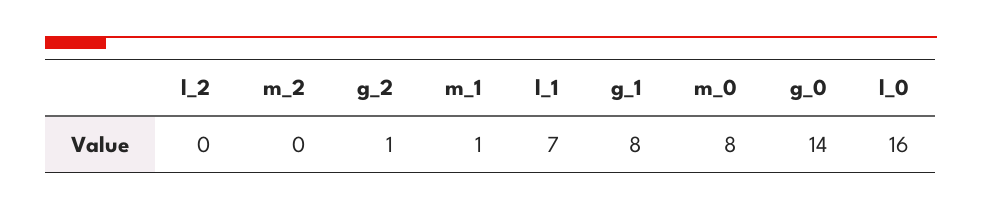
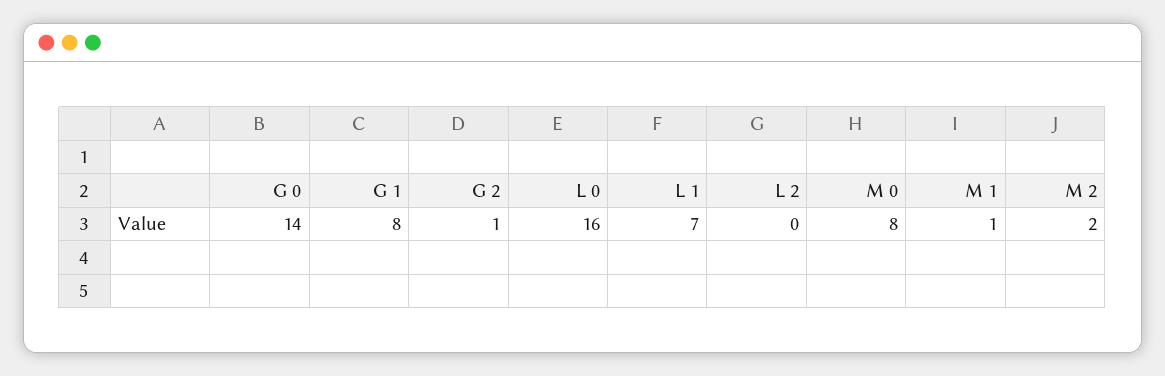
m_2: 0 -> 2

